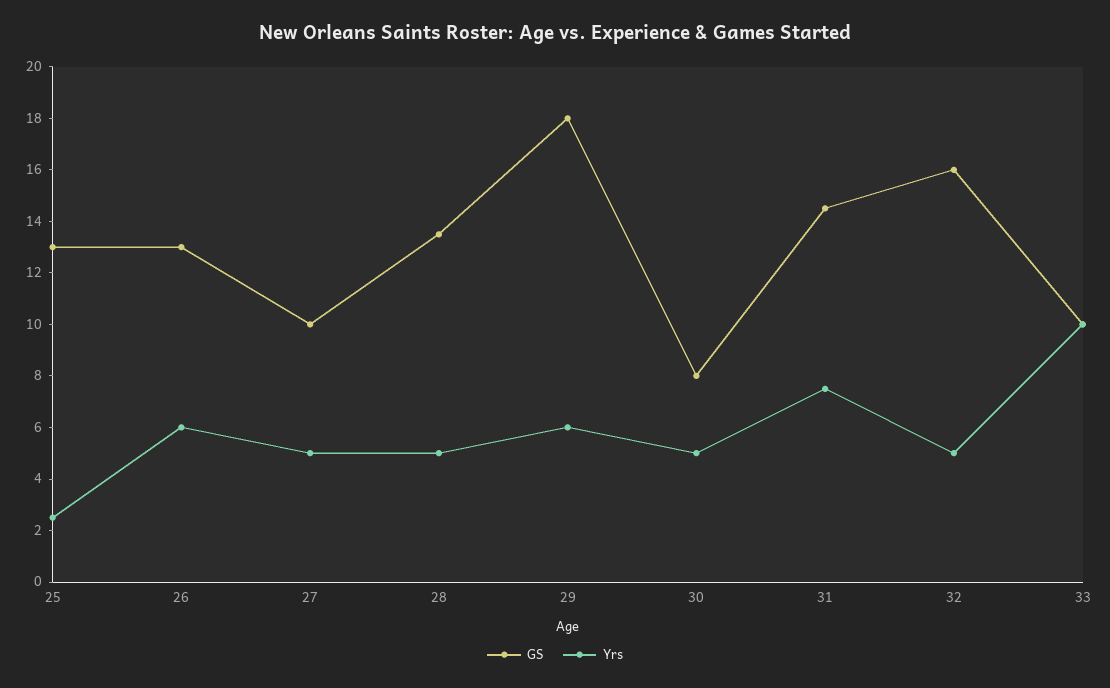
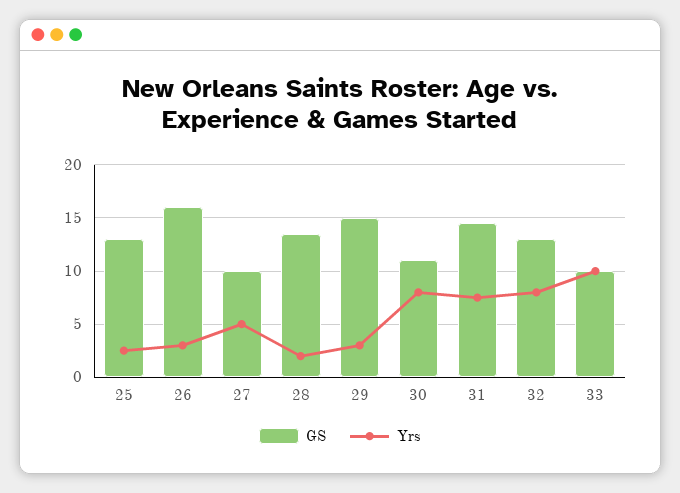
GS, 26: 13 -> 16
Yrs, 26: 6 -> 3
Yrs, 28: 5 -> 2
GS, 29: 18 -> 15
Yrs, 29: 6 -> 3
GS, 30: 8 -> 11
Yrs, 30: 5 -> 8
GS, 32: 16 -> 13
Yrs, 32: 5 -> 8

